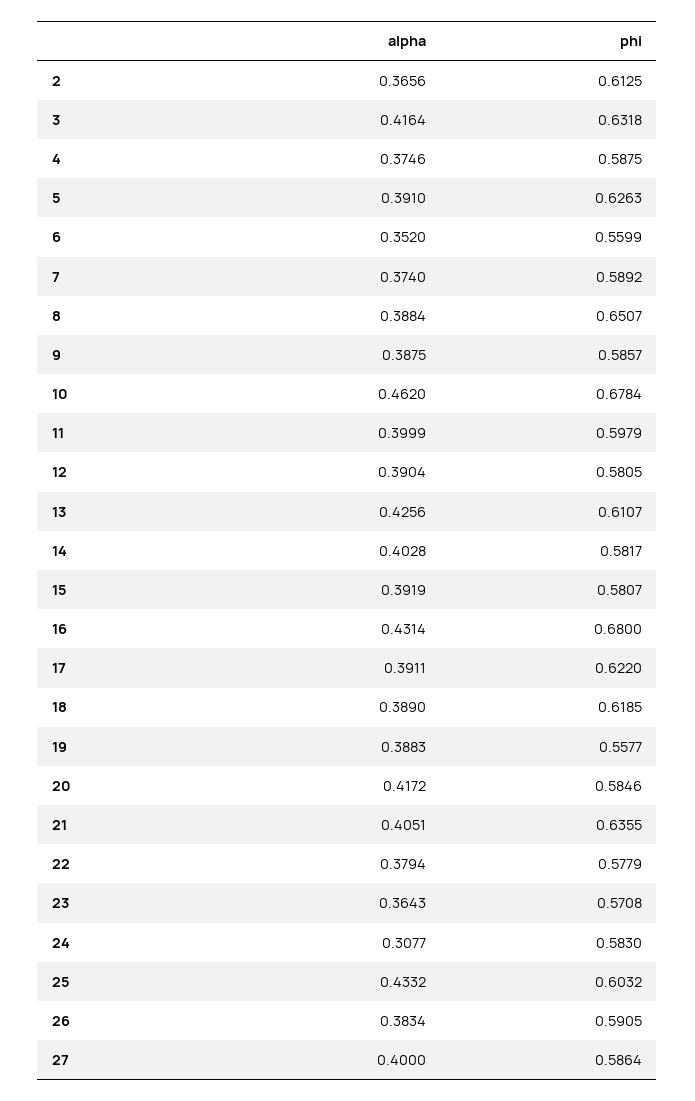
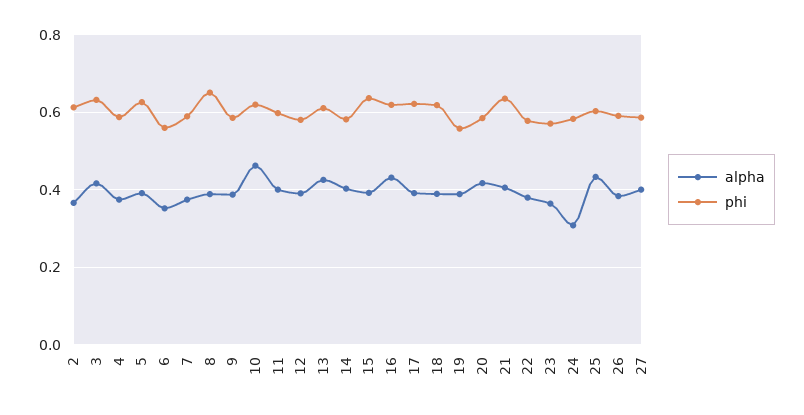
phi, 10: 0.6784 -> 0.62
phi, 15: 0.5807 -> 0.64
phi, 16: 0.68 -> 0.62

